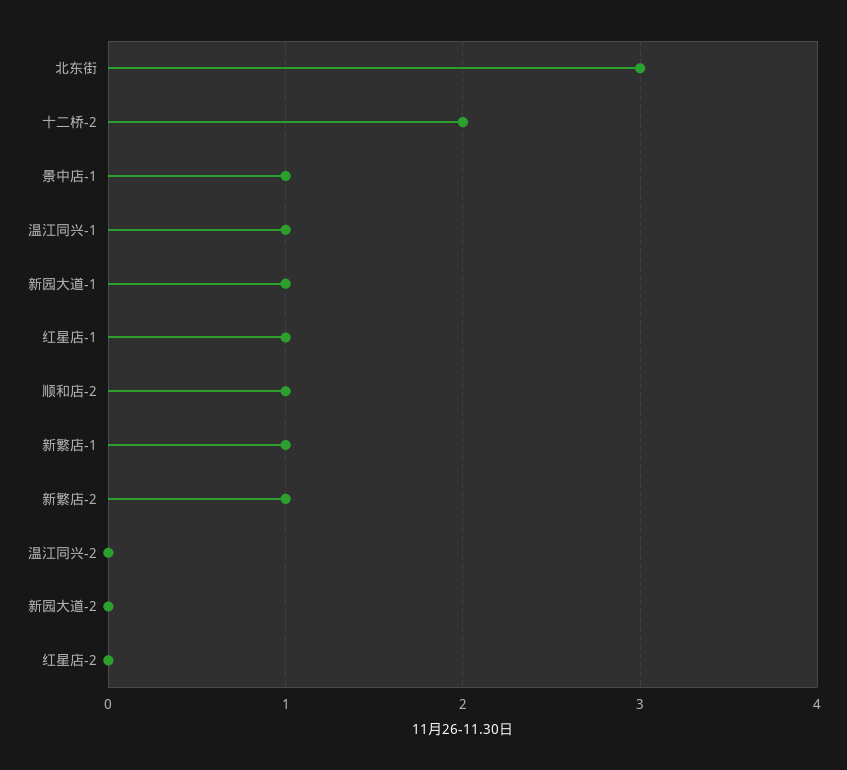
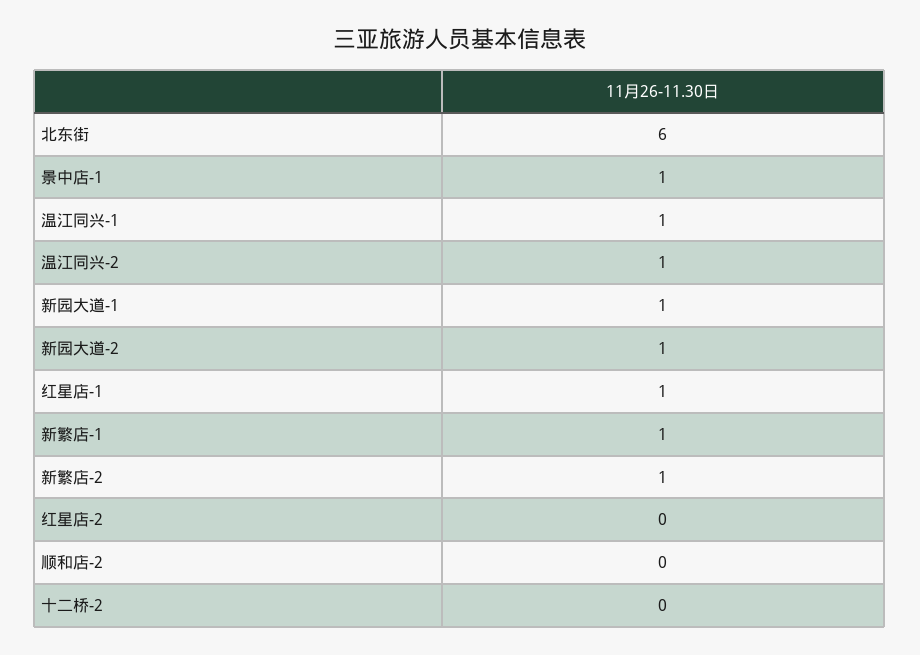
北东街: 3 -> 6
十二桥-2: 2 -> 0
顺和店-2: 1 -> 0
温江同兴-2: 0 -> 1
新园大道-2: 0 -> 1

